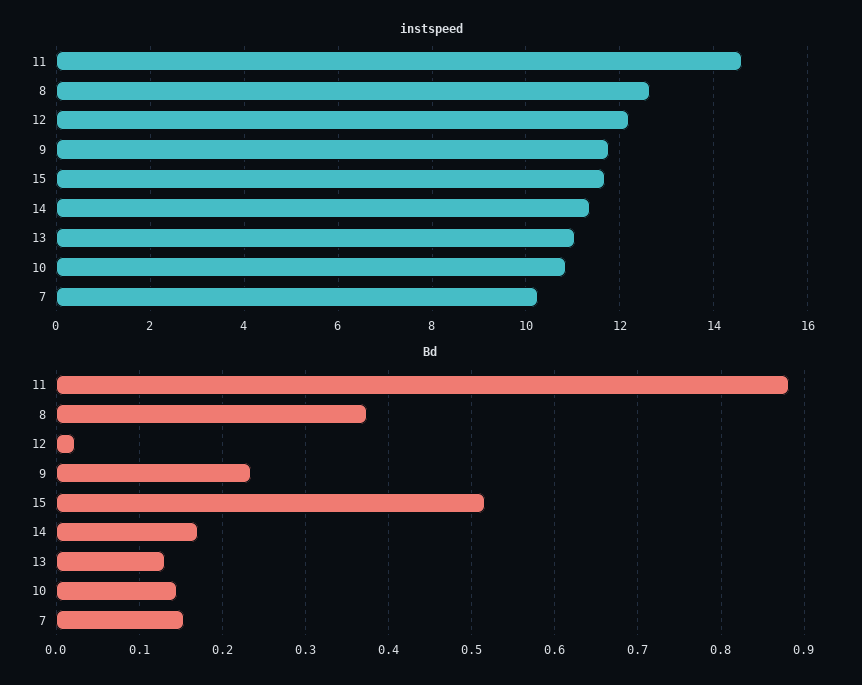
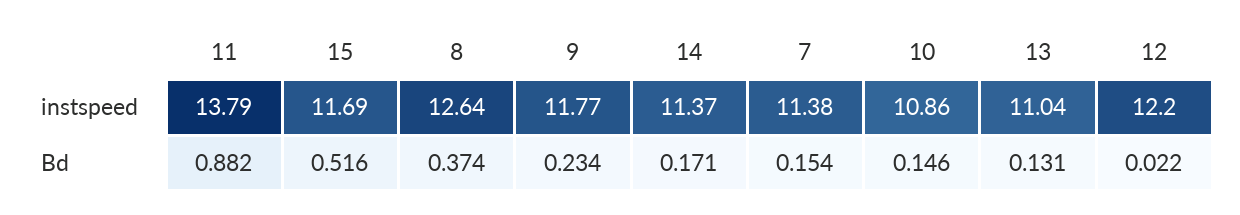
instspeed, 11: 14.6 -> 13.79
instspeed, 7: 10.2 -> 11.38

